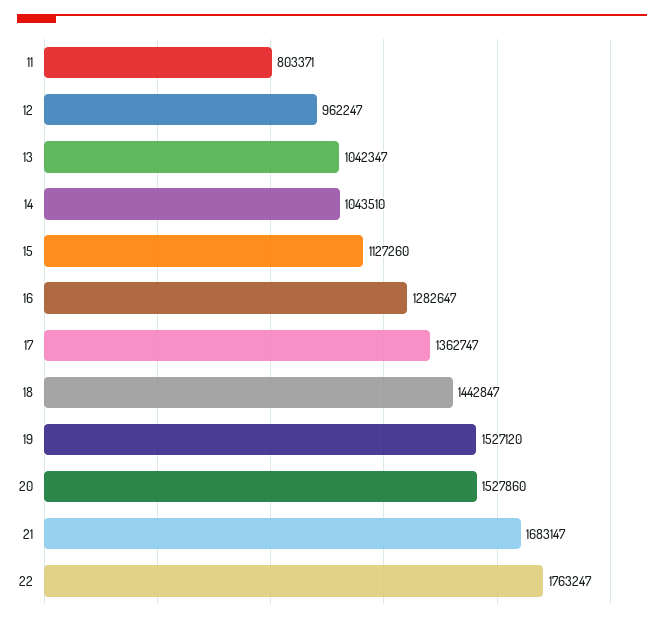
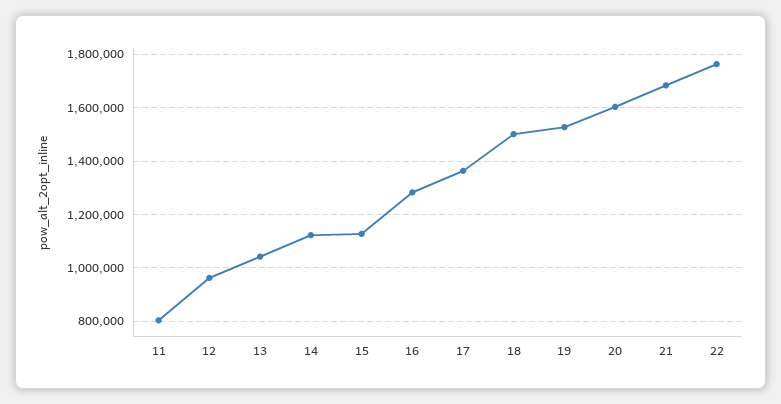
14: 1043510 -> 1125000
18: 1442847 -> 1500000
20: 1527860 -> 1600000

